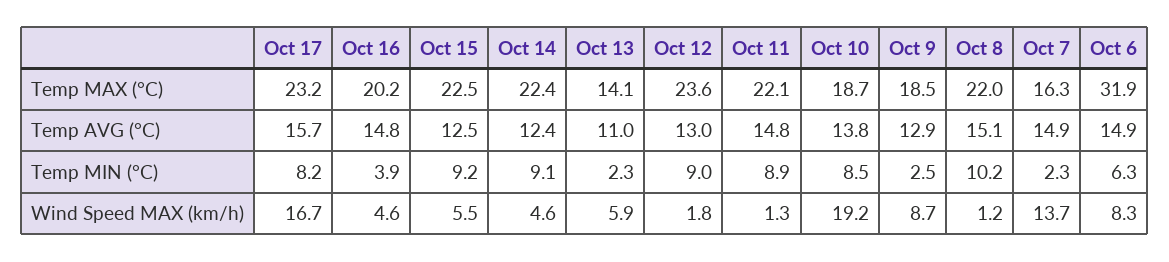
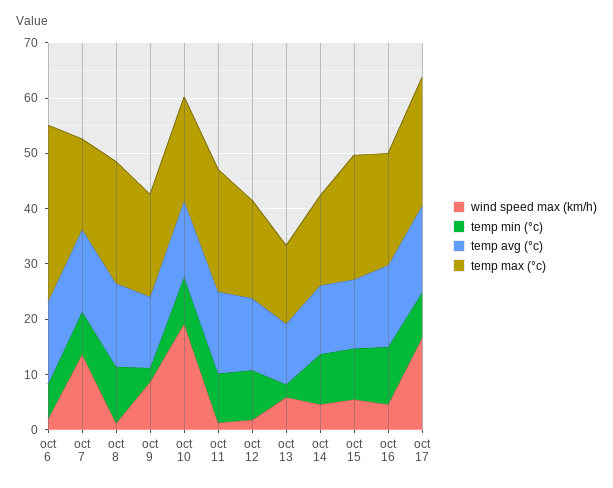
Temp MAX (°C), Oct 14: 22.4 -> 16
Temp MAX (°C), Oct 12: 23.6 -> 18
Temp MIN (°C), Oct 16: 3.9 -> 10
Temp MIN (°C), Oct 7: 2.3 -> 8
Wind Speed MAX (km/h), Oct 6: 8.3 -> 2

